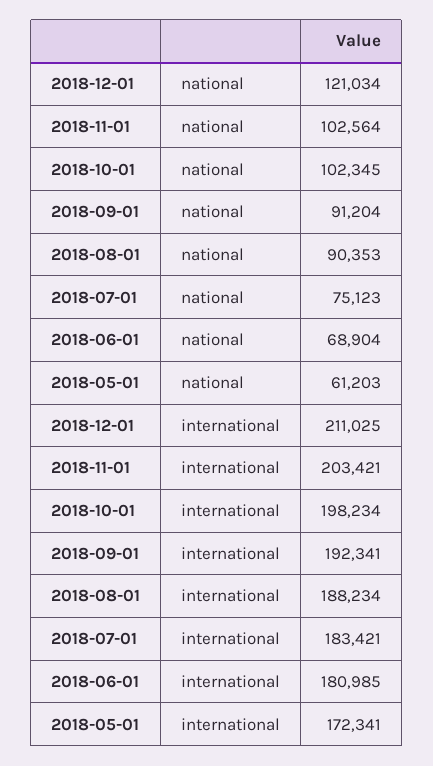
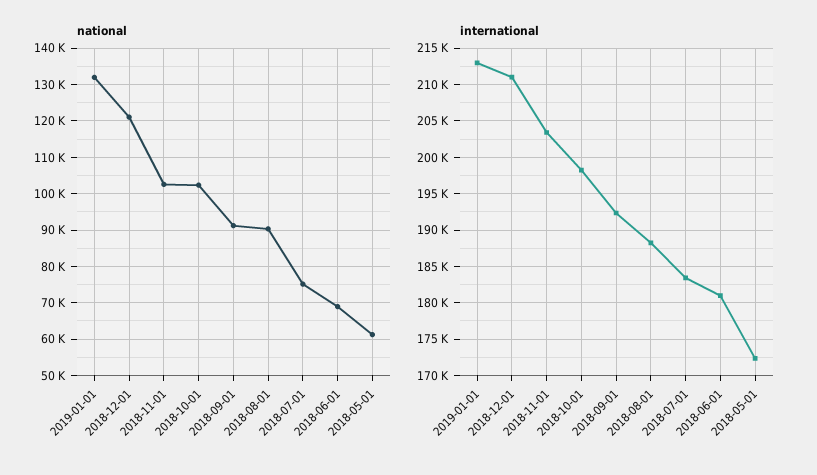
national, 2019-01-01: none -> 132000
international, 2019-01-01: none -> 213000

